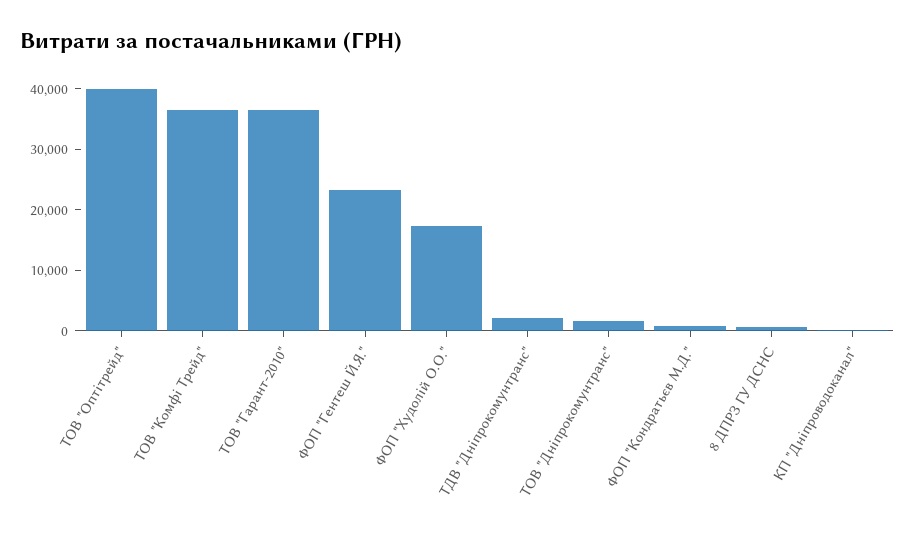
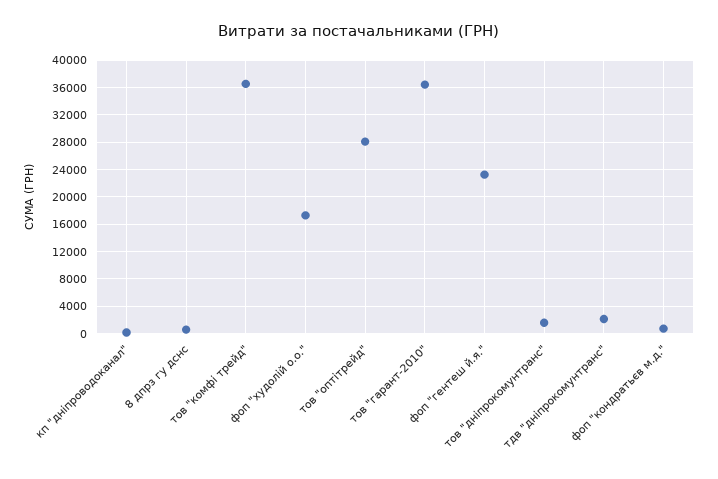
ТОВ "Оптітрейд": 40000 -> 28000

